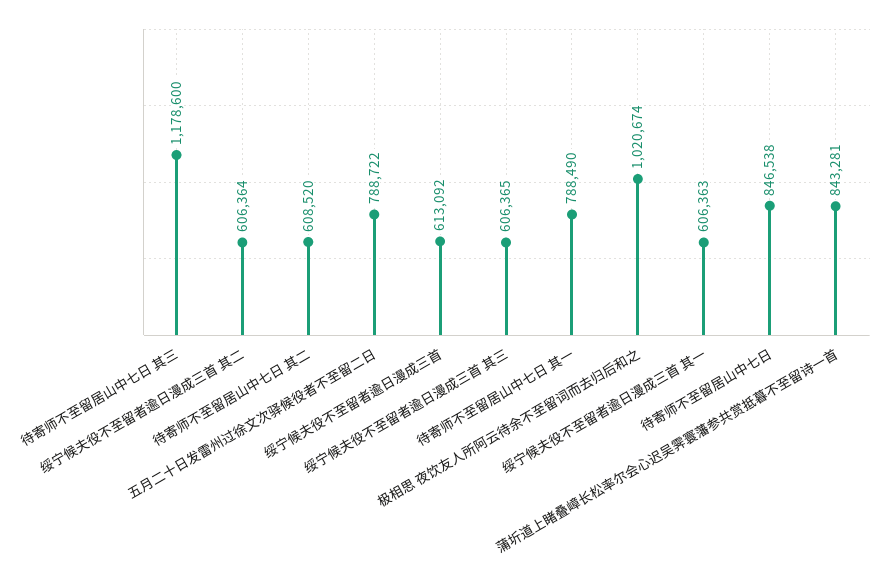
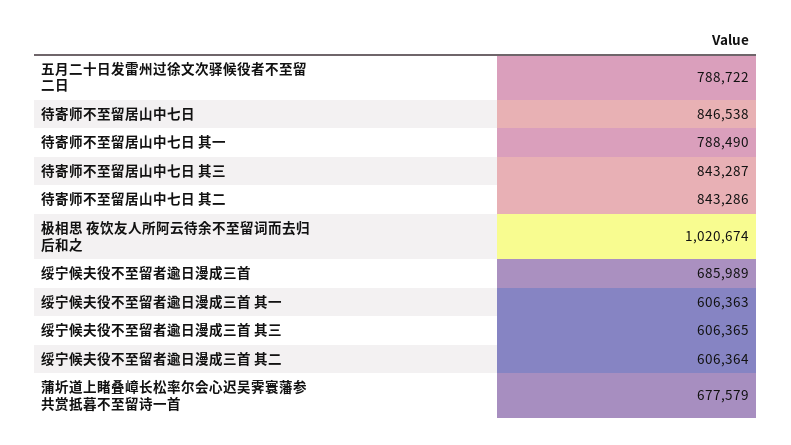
待寄师不至留居山中七日 其三: 1178600 -> 843287
待寄师不至留居山中七日 其二: 608520 -> 843286
绥宁候夫役不至留者逾日漫成三首: 613092 -> 685989
蒲圻道上睹叠嶂长松率尔会心迟吴霁寰藩参共赏抵暮不至留诗一首: 843281 -> 677579

